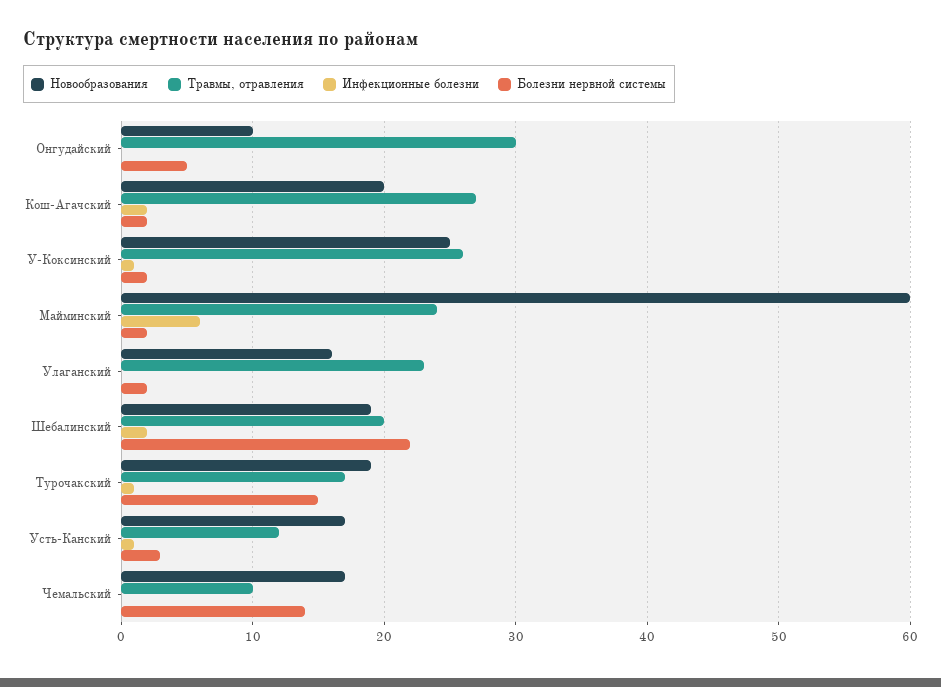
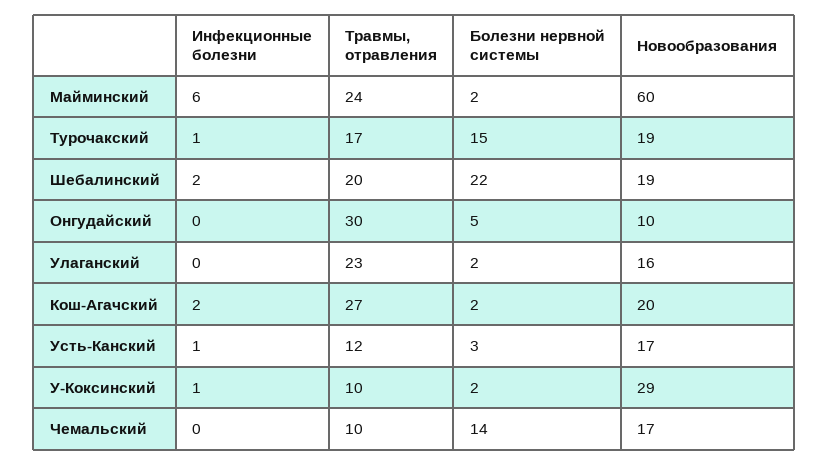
Новообразования, У-Коксинский: 25 -> 29
Травмы, отравления, У-Коксинский: 26 -> 10

